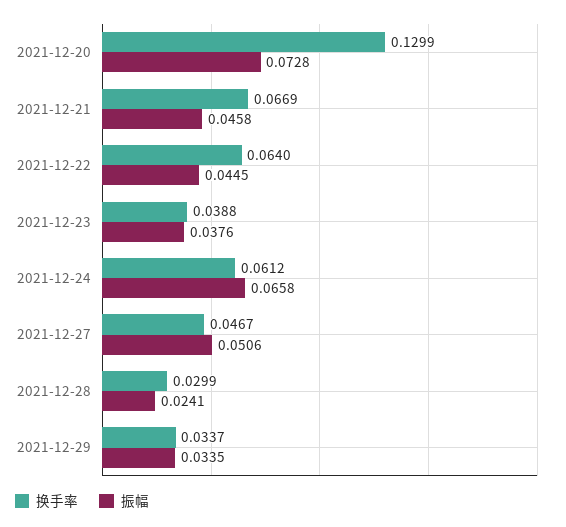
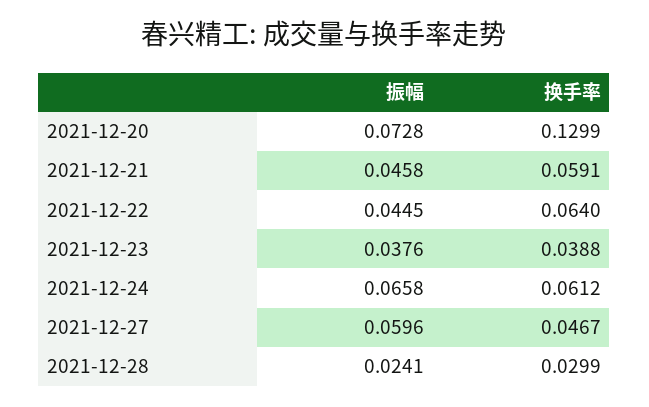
换手率, 2021-12-21: 0.0669 -> 0.0591
振幅, 2021-12-27: 0.0506 -> 0.0596
换手率, 2021-12-29: 0.0337 -> none
振幅, 2021-12-29: 0.0335 -> none

